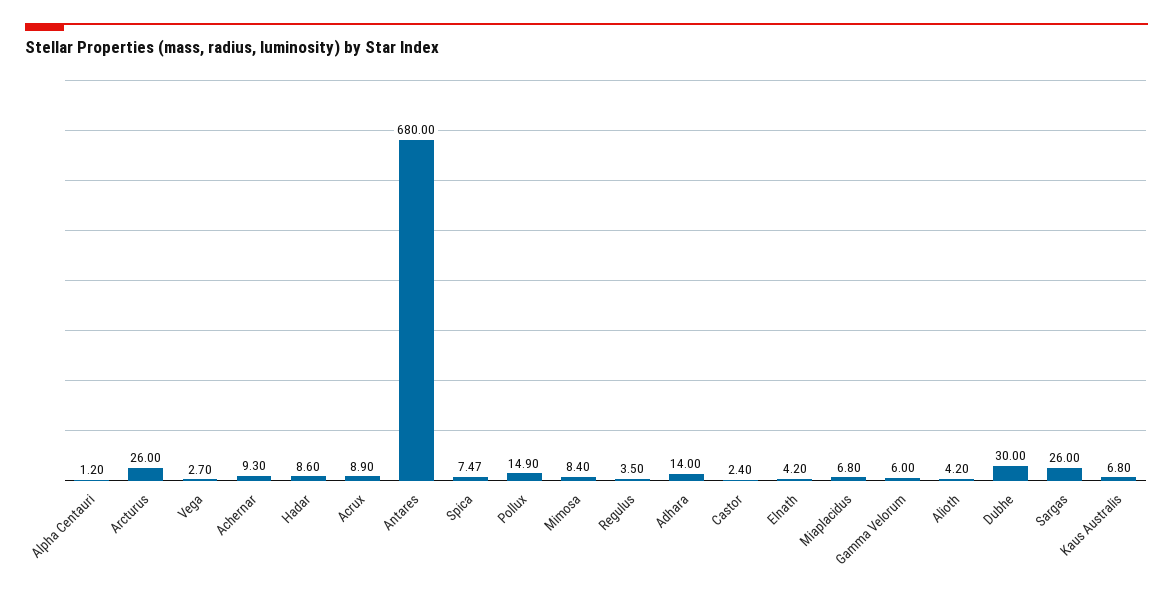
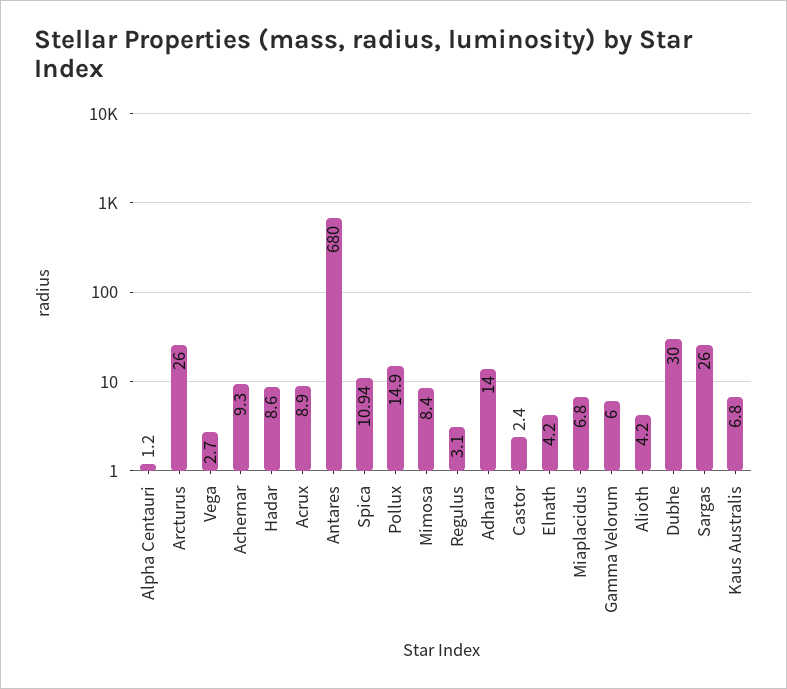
Spica: 7.47 -> 10.94
Regulus: 3.5 -> 3.1

